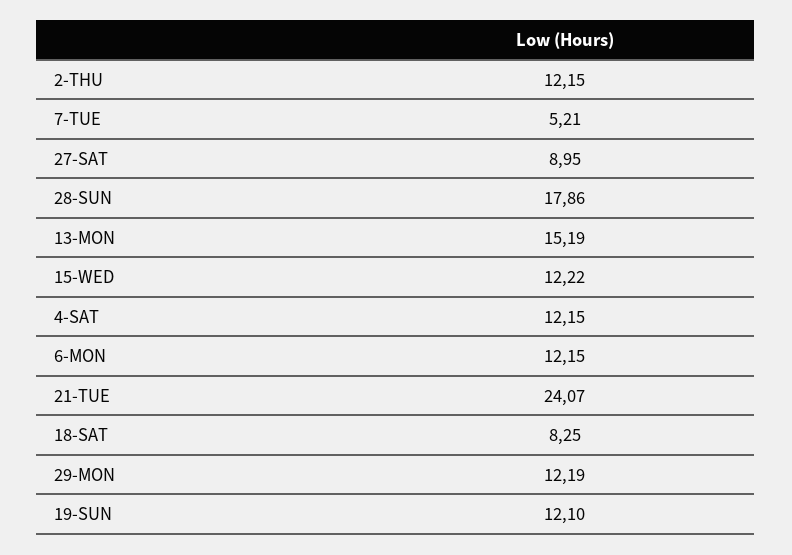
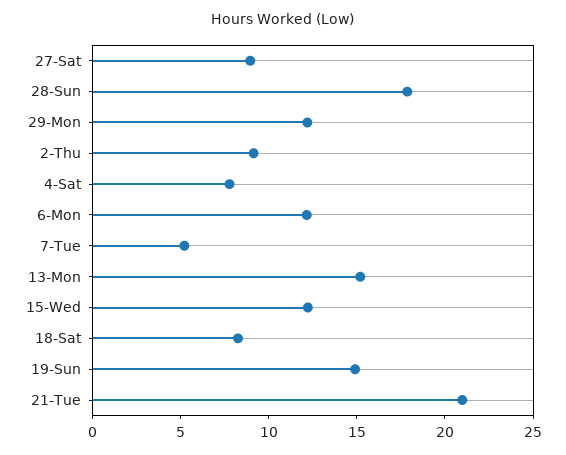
2-THU: 12.15 -> 9
4-SAT: 12.15 -> 8
21-TUE: 24.07 -> 21
19-SUN: 12.1 -> 15

